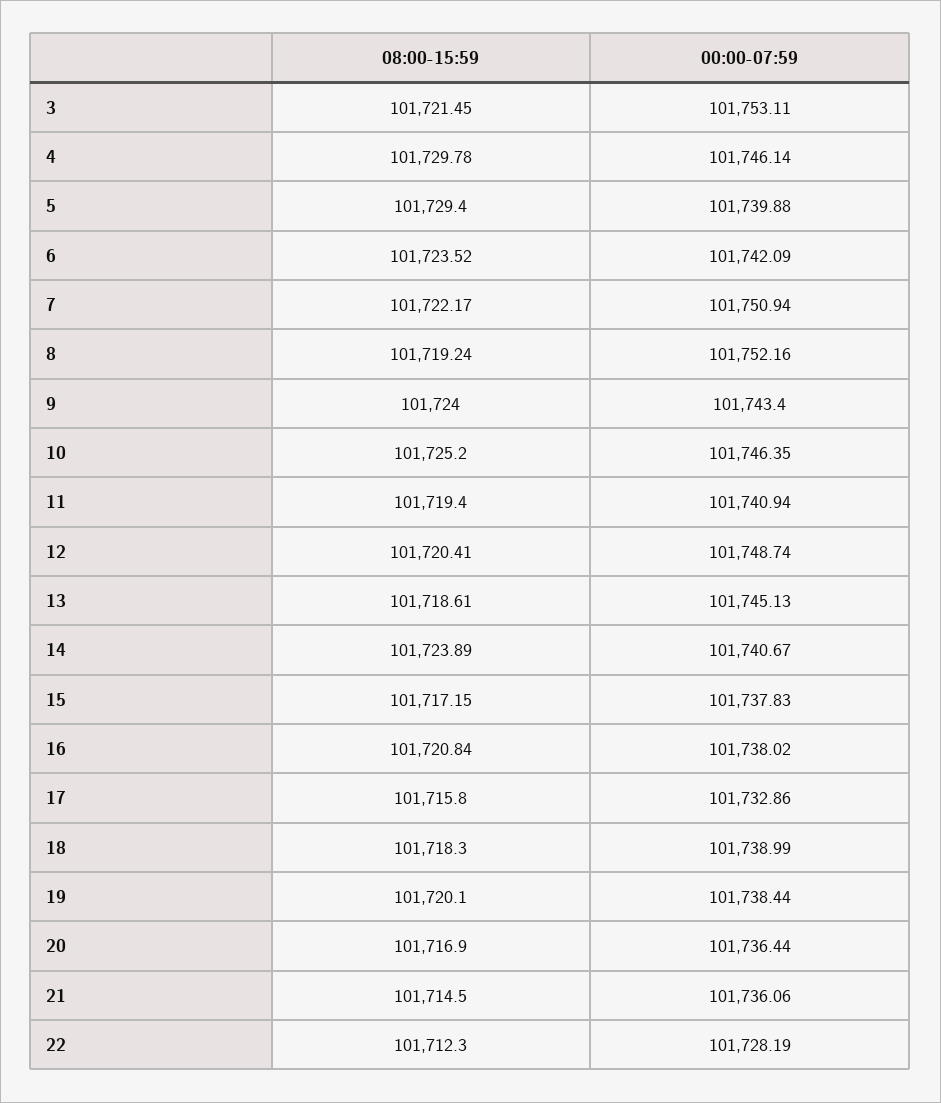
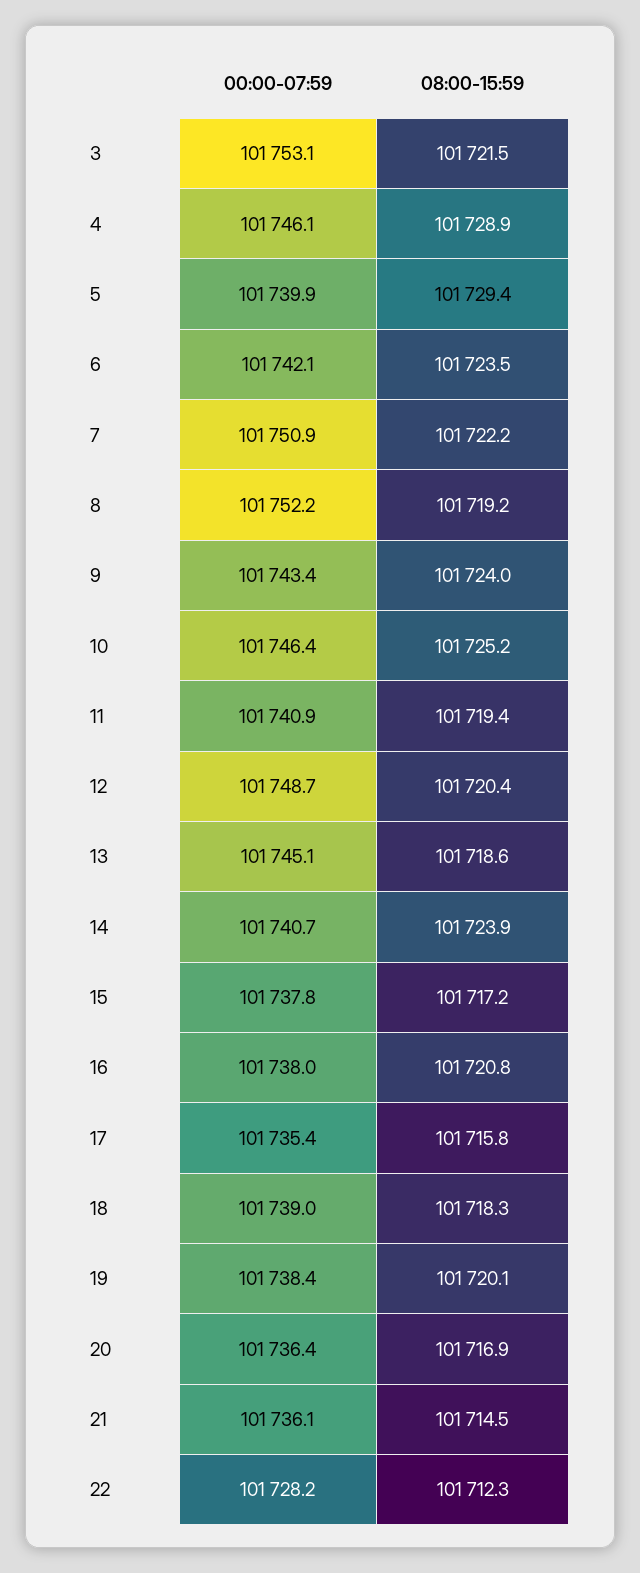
08:00-15:59, 4: 101729.78 -> 101728.9
00:00-07:59, 17: 101732.86 -> 101735.4

